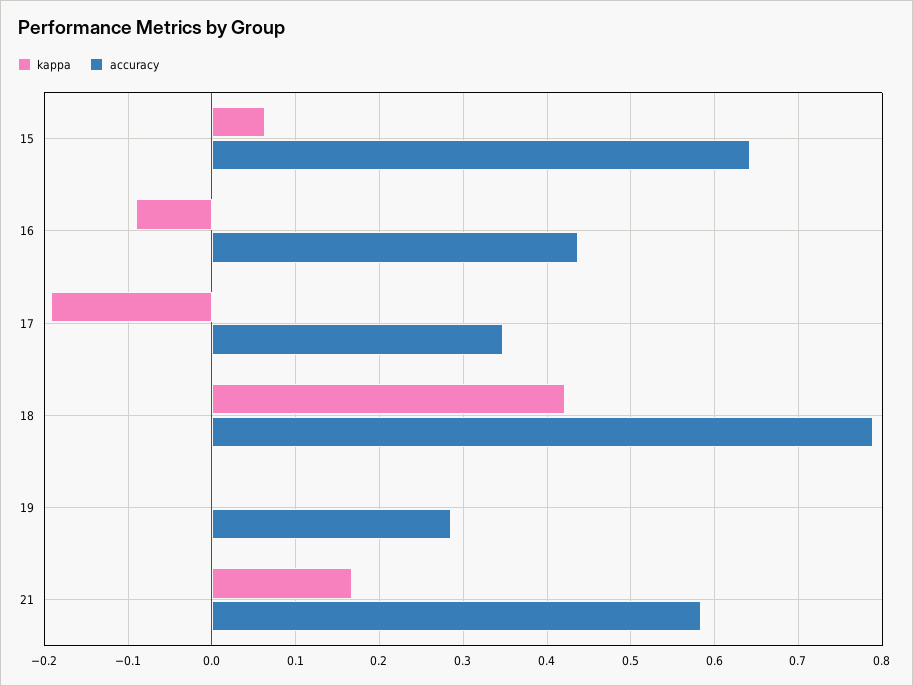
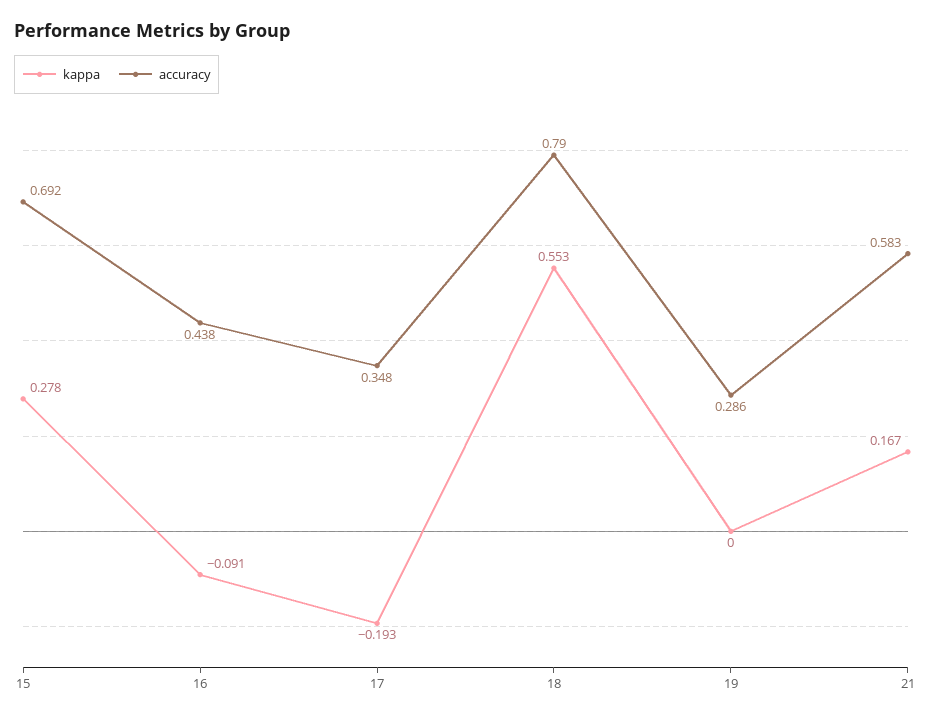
kappa, 15: 0.06 -> 0.278
accuracy, 15: 0.64 -> 0.692
kappa, 18: 0.42 -> 0.553

